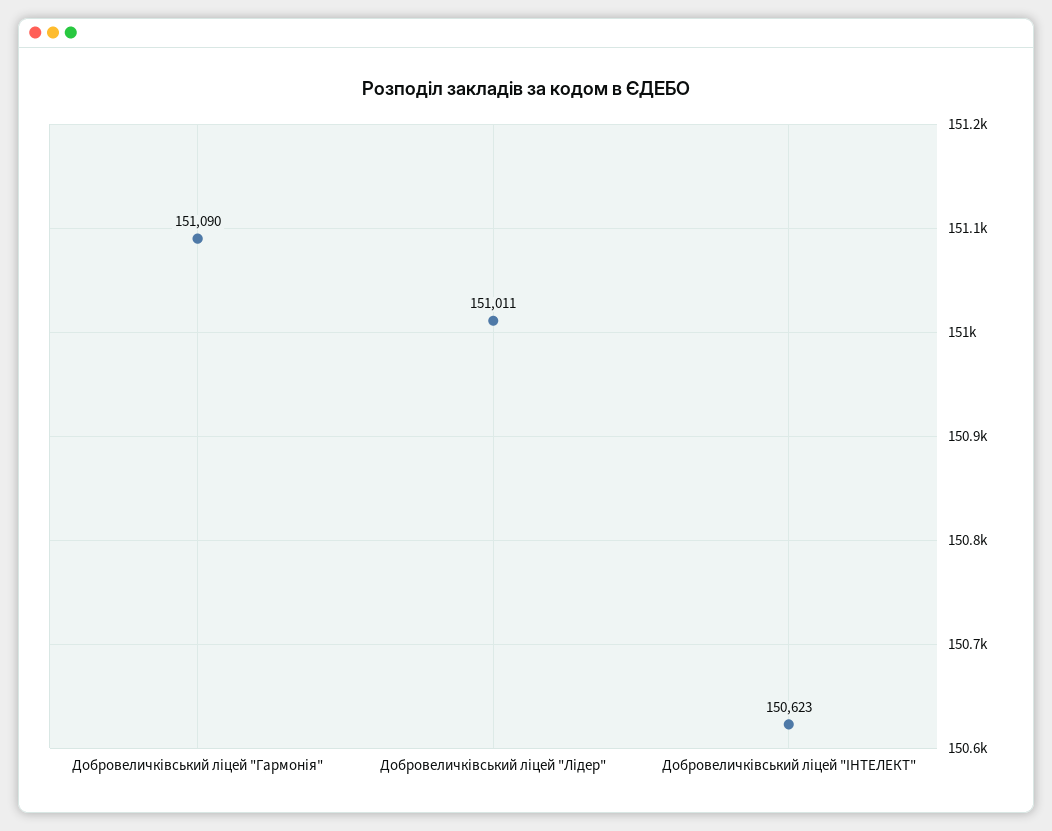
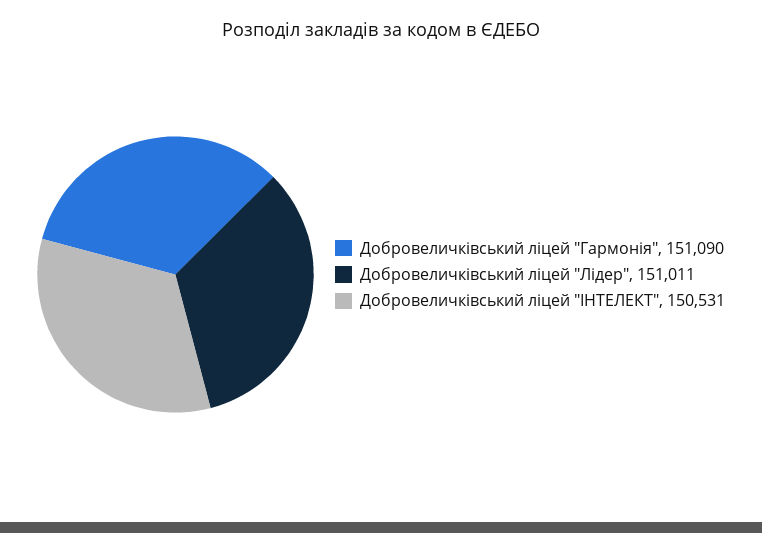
Добровеличківський ліцей "ІНТЕЛЕКТ": 150623 -> 150531

